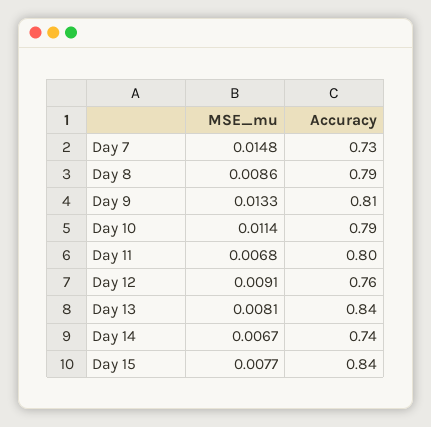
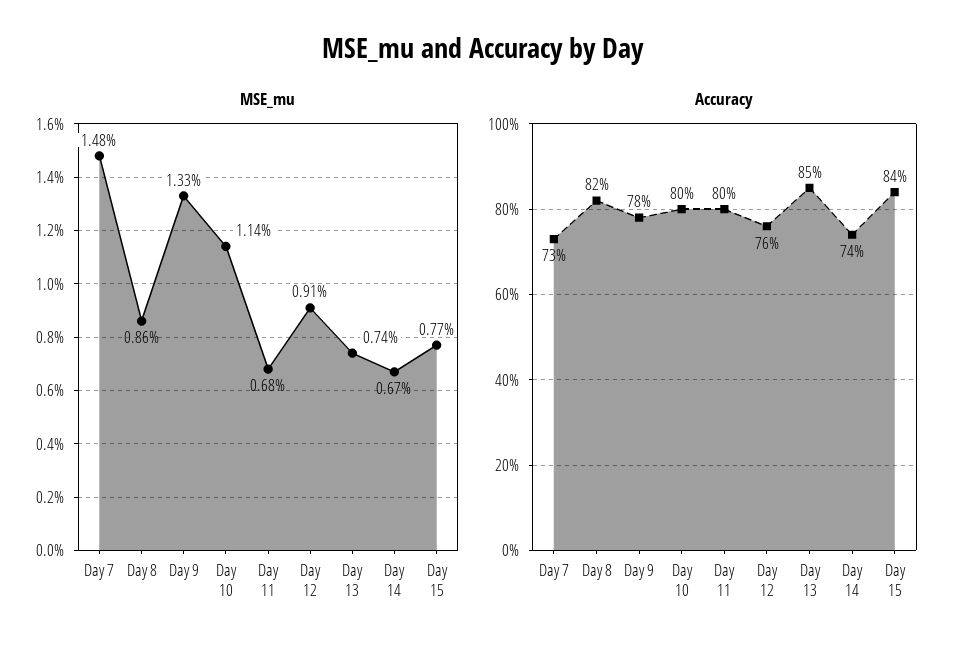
Accuracy, Day 8: 0.79 -> 0.82
Accuracy, Day 9: 0.81 -> 0.78
Accuracy, Day 10: 0.79 -> 0.8
MSE_mu, Day 13: 0.0081 -> 0.0074
Accuracy, Day 13: 0.84 -> 0.85

